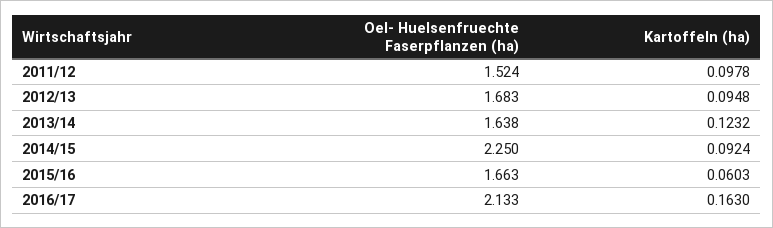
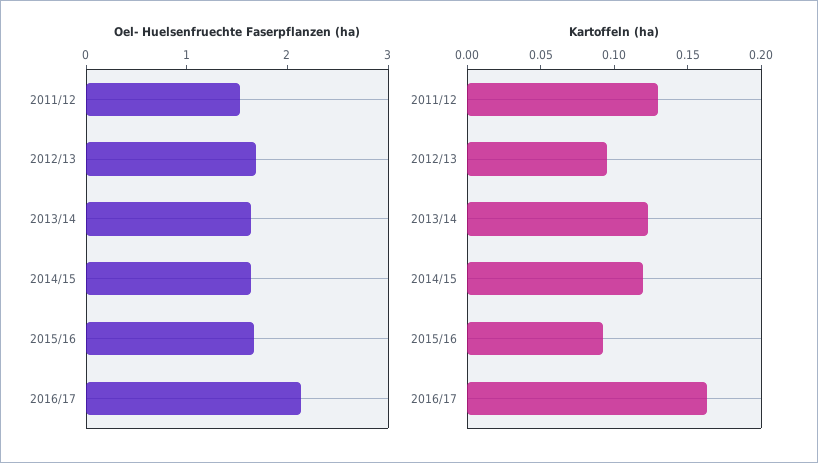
Kartoffeln (ha), 2011/12: 0.0978 -> 0.13
Oel- Huelsenfruechte Faserpflanzen (ha), 2014/15: 2.25 -> 1.6
Kartoffeln (ha), 2014/15: 0.0924 -> 0.12
Kartoffeln (ha), 2015/16: 0.0603 -> 0.09

